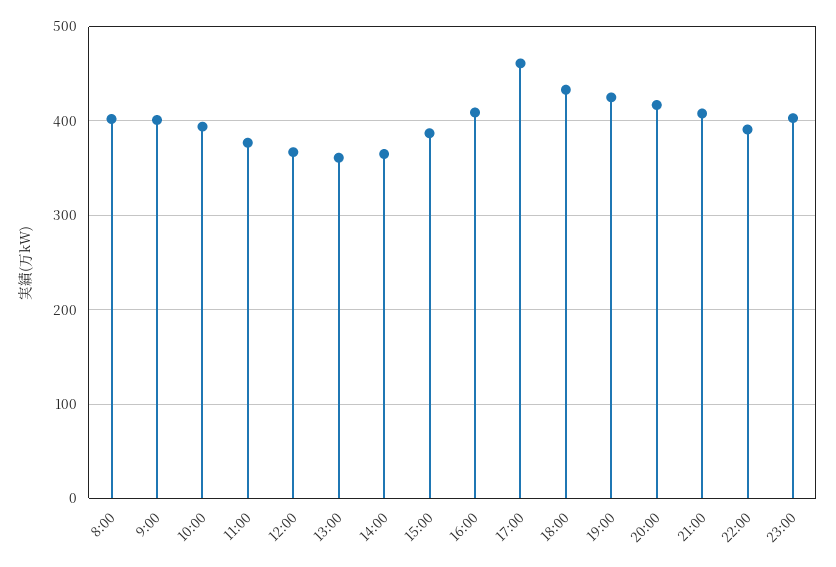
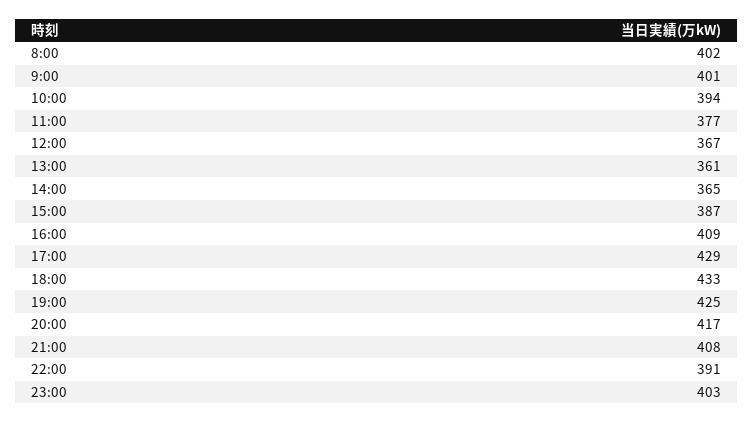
17:00: 460 -> 429

